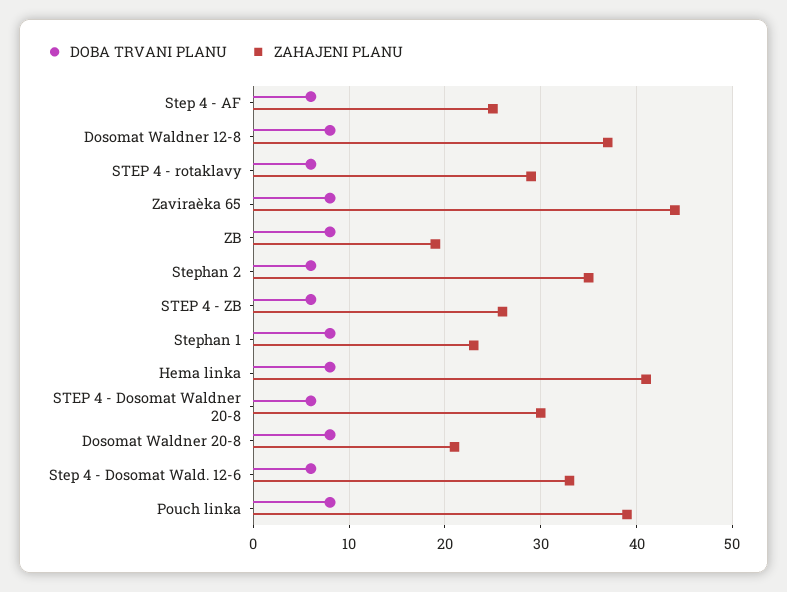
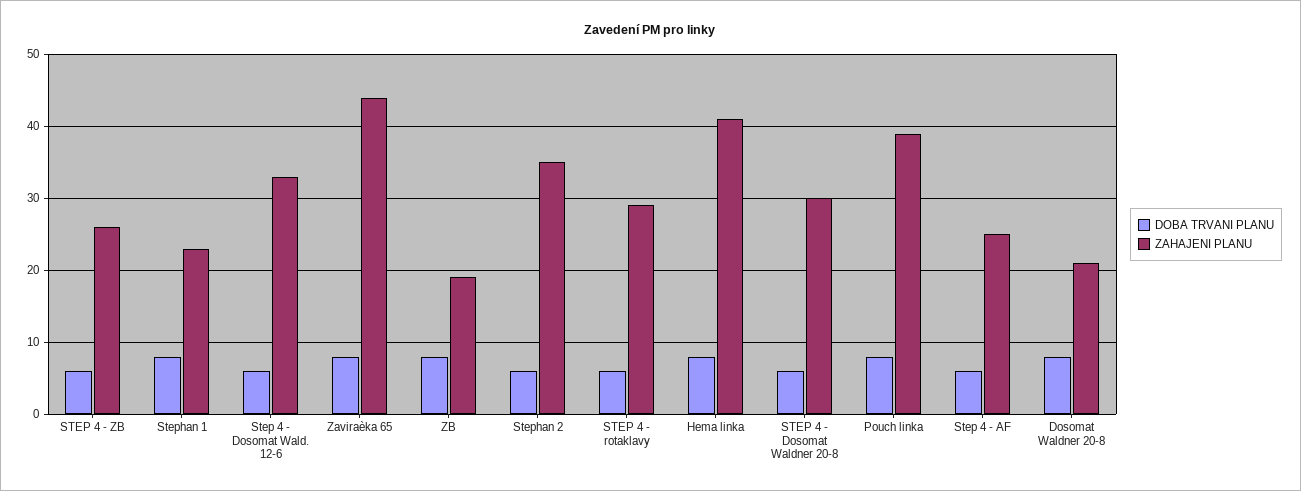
DOBA TRVANI PLANU, Dosomat Waldner 12-8: 8 -> none
ZAHAJENI PLANU, Dosomat Waldner 12-8: 37 -> none

